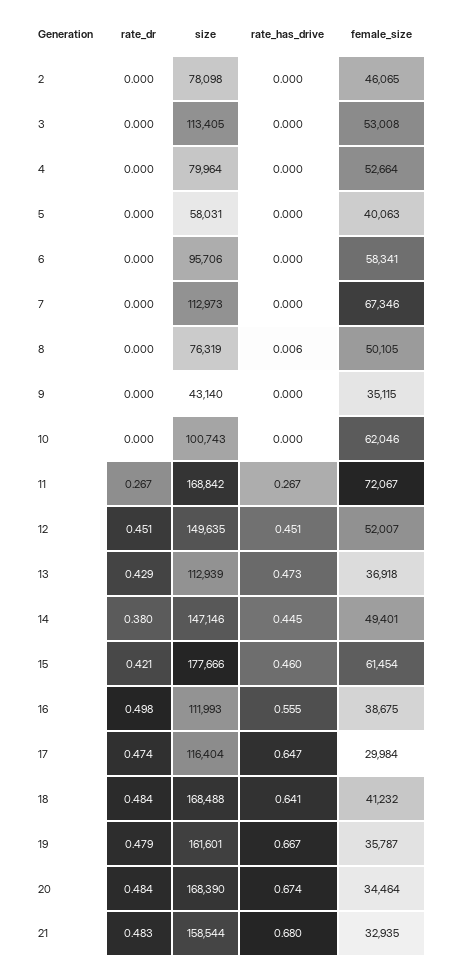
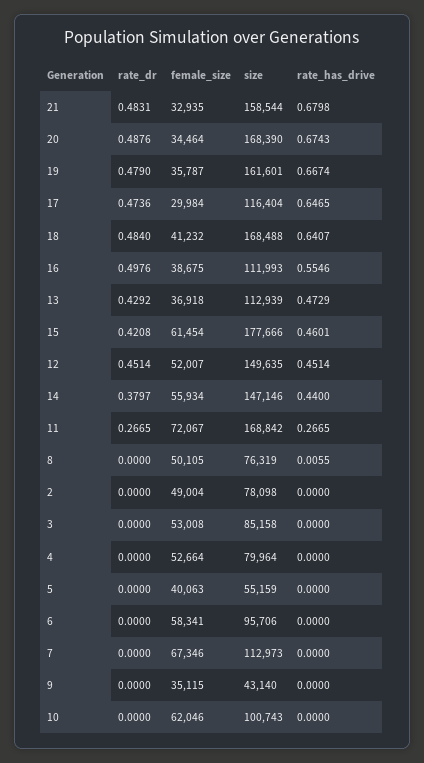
female_size, 2: 46065 -> 49004
size, 3: 113405 -> 85158
size, 5: 58031 -> 55159
rate_has_drive, 14: 0.445 -> 0.44
female_size, 14: 49401 -> 55934
rate_dr, 20: 0.484 -> 0.4876

